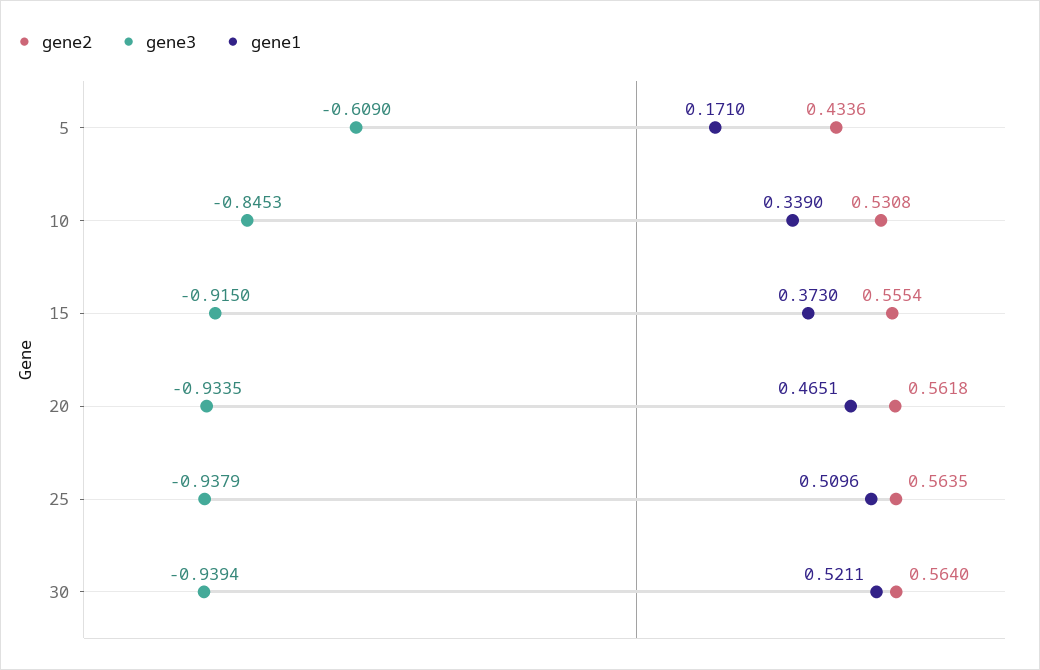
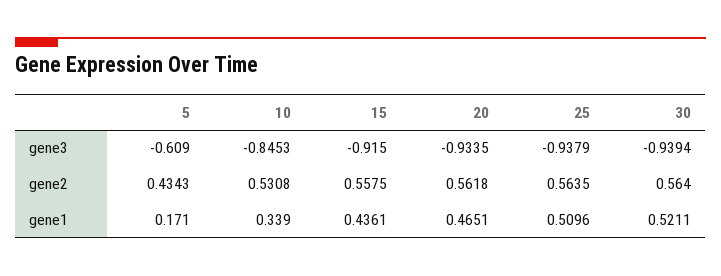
gene2, 5: 0.4336 -> 0.4343
gene2, 15: 0.5554 -> 0.5575
gene1, 15: 0.373 -> 0.4361

